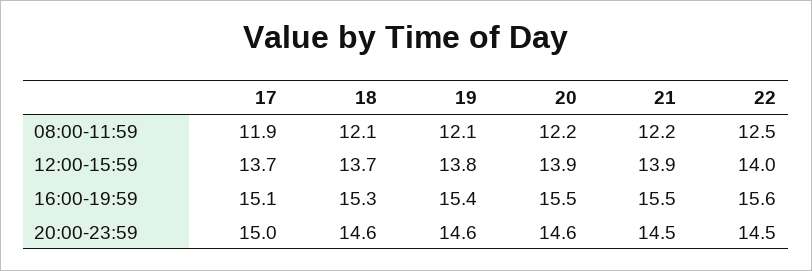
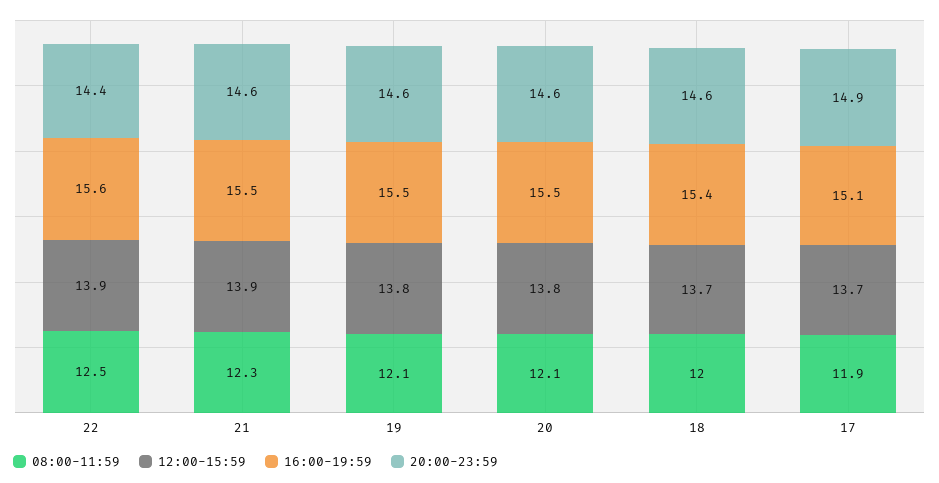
08:00-11:59, 18: 12.1 -> 12
08:00-11:59, 20: 12.2 -> 12.1
08:00-11:59, 21: 12.2 -> 12.3
12:00-15:59, 20: 13.9 -> 13.8
12:00-15:59, 22: 14 -> 13.9
16:00-19:59, 18: 15.3 -> 15.4
16:00-19:59, 19: 15.4 -> 15.5
20:00-23:59, 17: 15 -> 14.9
20:00-23:59, 21: 14.5 -> 14.6
20:00-23:59, 22: 14.5 -> 14.4

